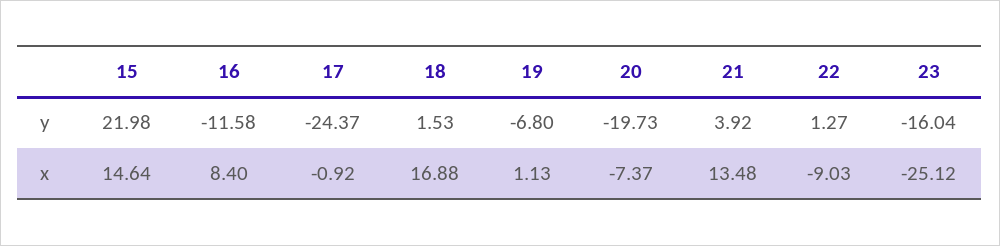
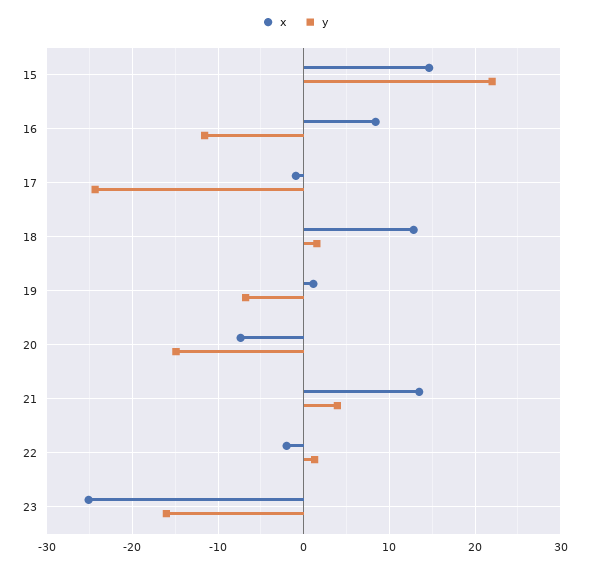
y, 20: -19.73 -> -15
x, 18: 16.88 -> 13
x, 22: -9.03 -> -2

